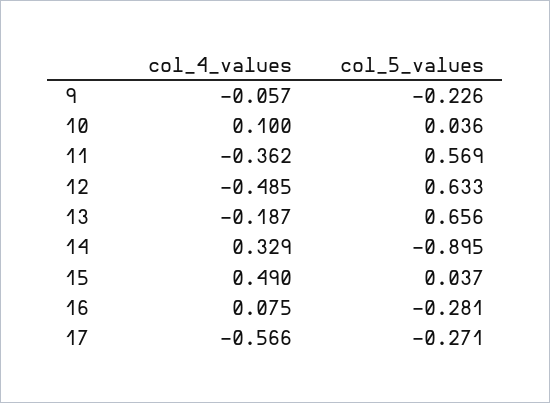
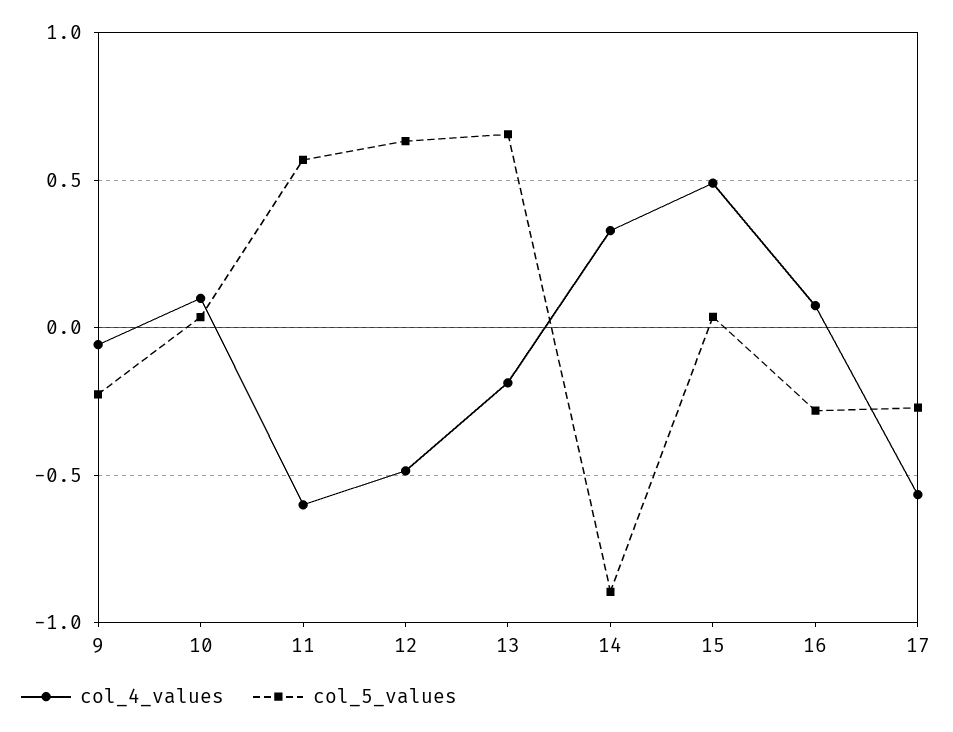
col_4_values, 11: -0.362 -> -0.6

